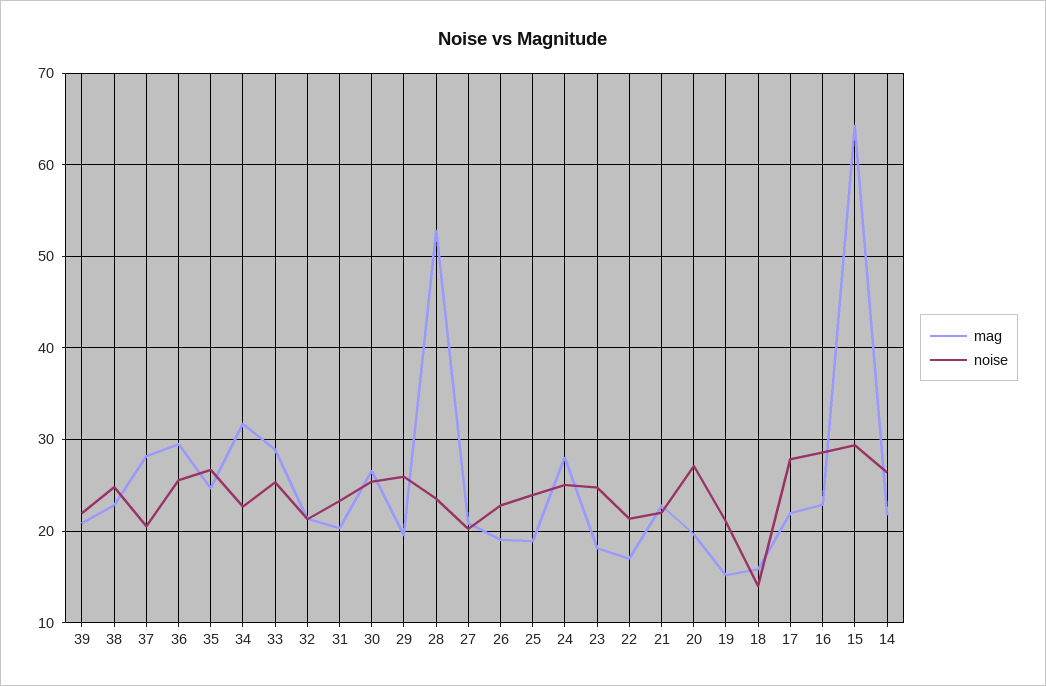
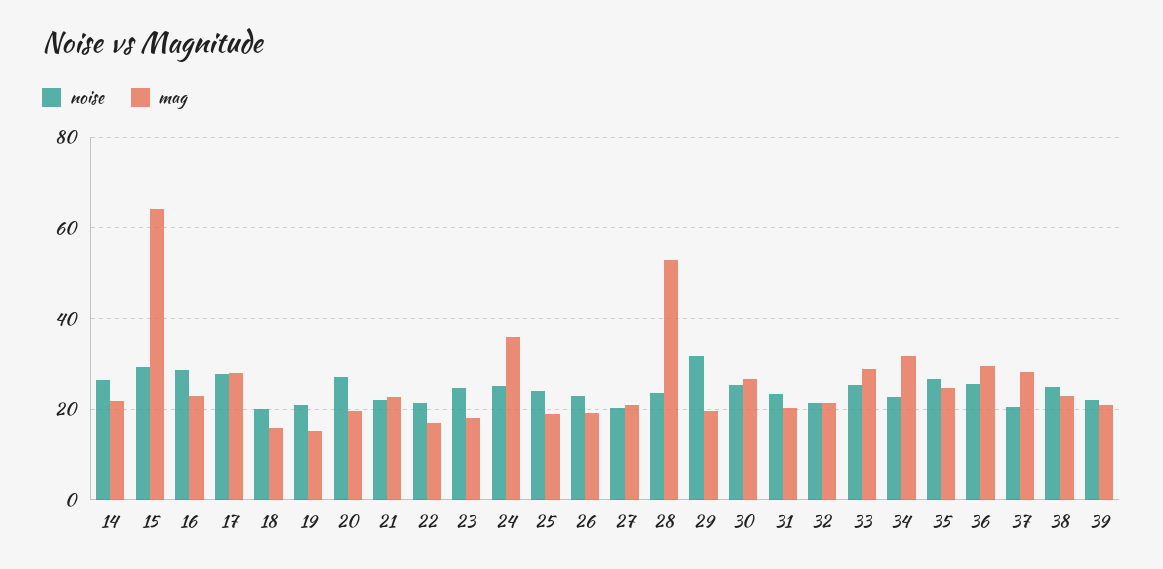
noise, 29: 26 -> 32
mag, 24: 28 -> 36
noise, 18: 14 -> 20
mag, 17: 22 -> 28

